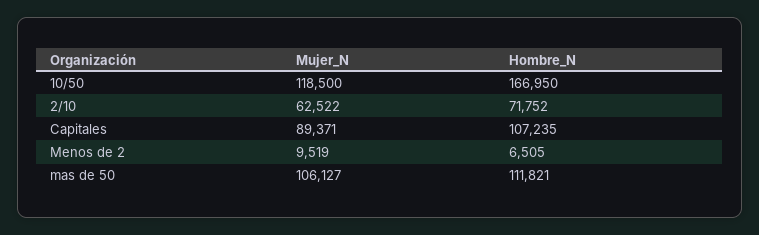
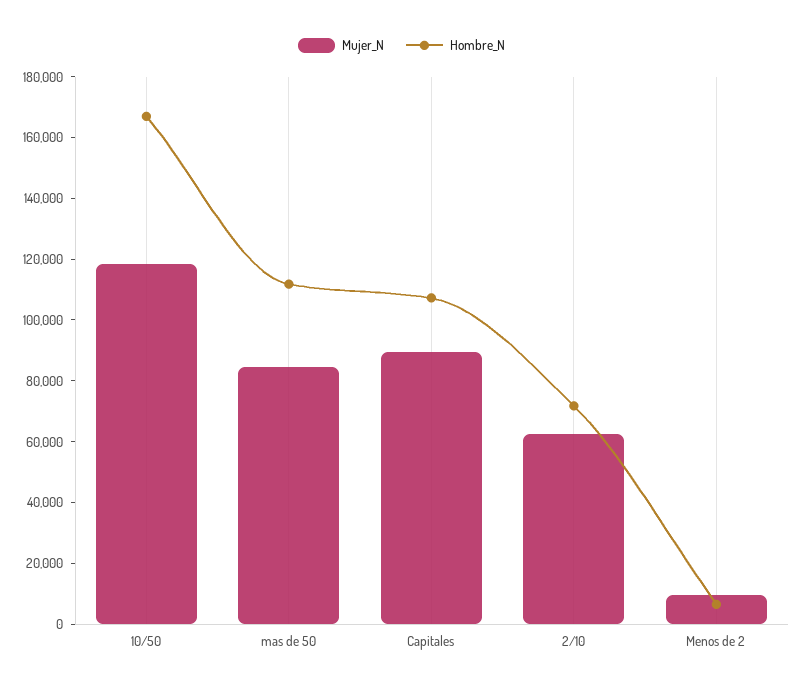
Mujer_N, mas de 50: 106127 -> 85000

